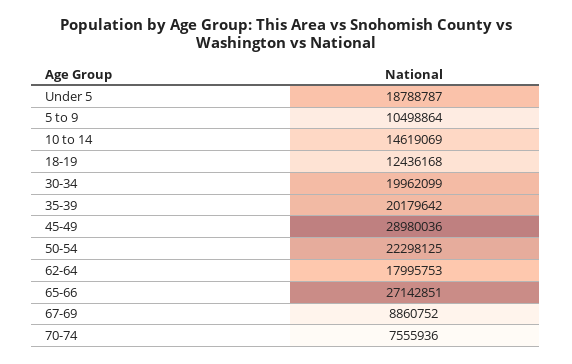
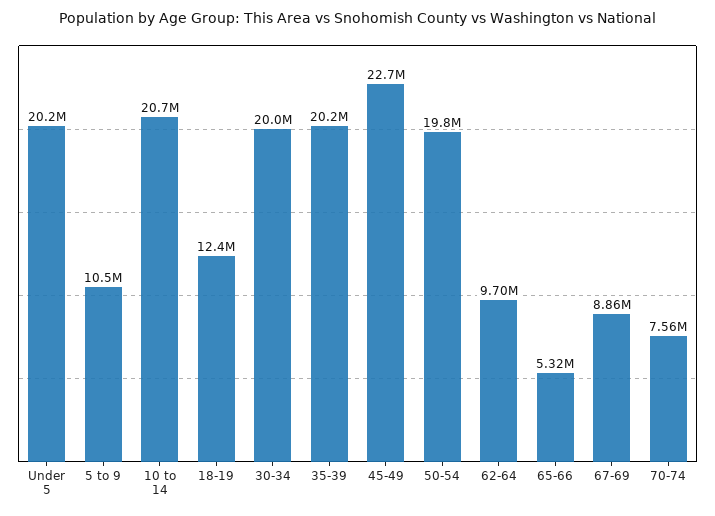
Under 5: 18788787 -> 20200000
10 to 14: 14619069 -> 20700000
45-49: 28980036 -> 22700000
50-54: 22298125 -> 19800000
62-64: 17995753 -> 9700000
65-66: 27142851 -> 5320000

